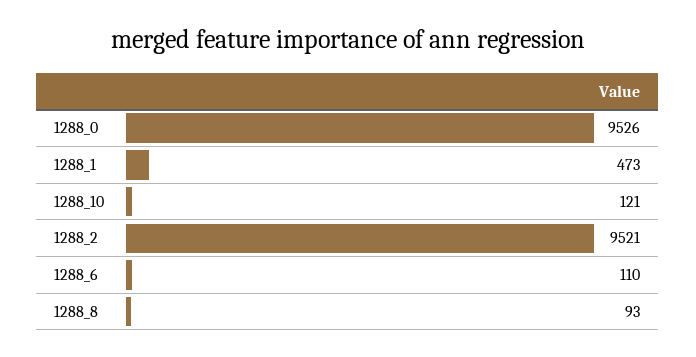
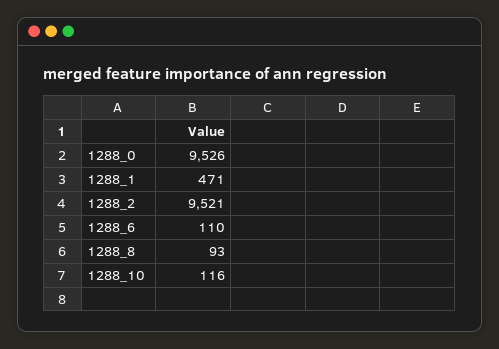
1288_1: 473 -> 471
1288_10: 121 -> 116

